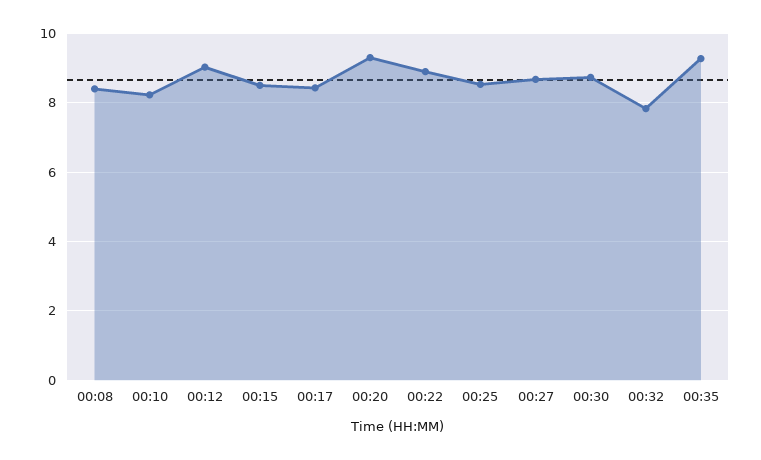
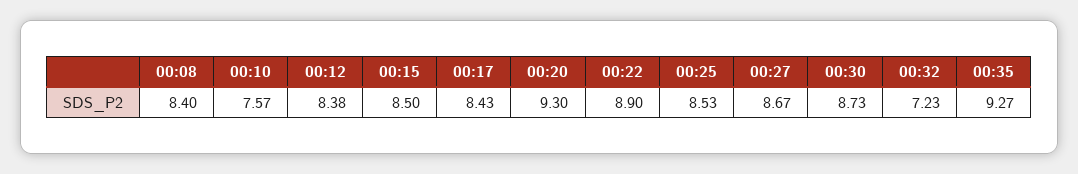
00:10: 8.2 -> 7.57
00:12: 9 -> 8.38
00:32: 7.8 -> 7.23

